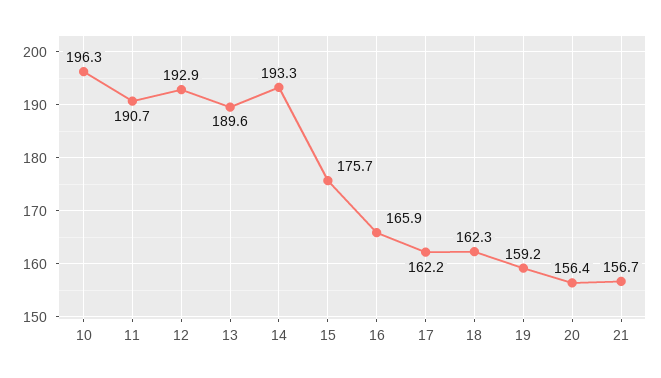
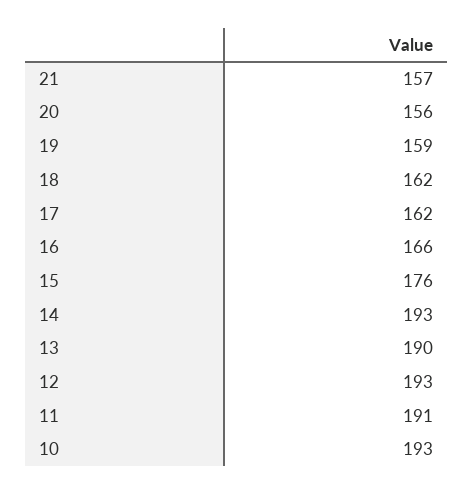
10: 196.3 -> 193

